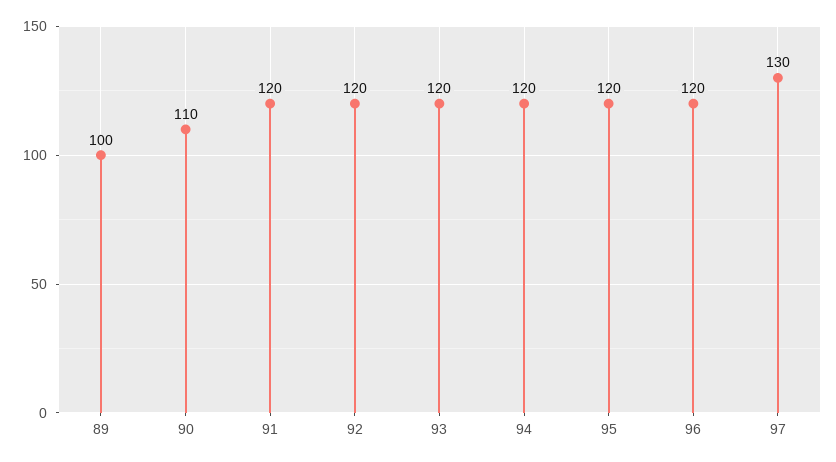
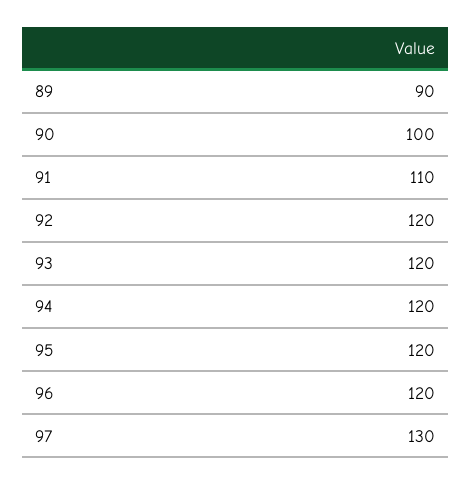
89: 100 -> 90
90: 110 -> 100
91: 120 -> 110

